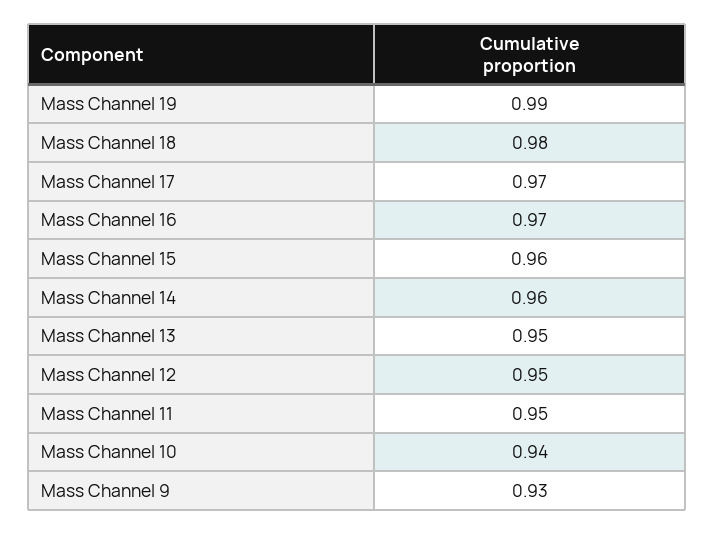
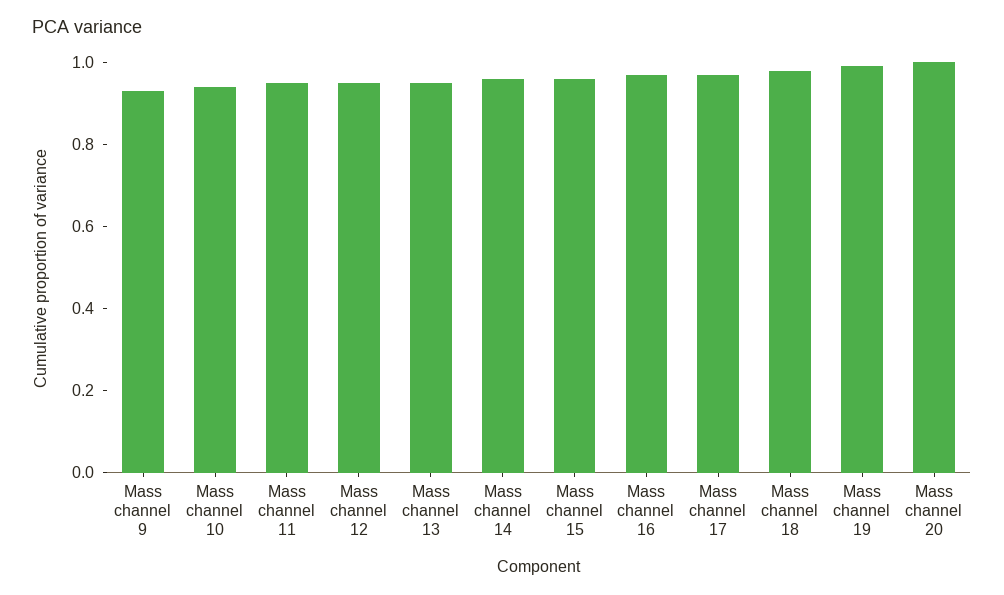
Mass channel 20: none -> 1

